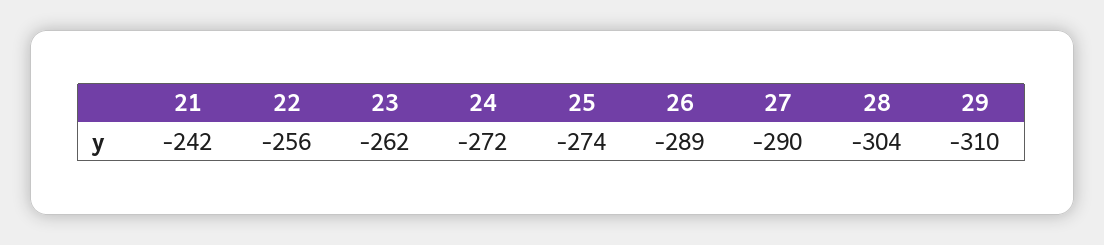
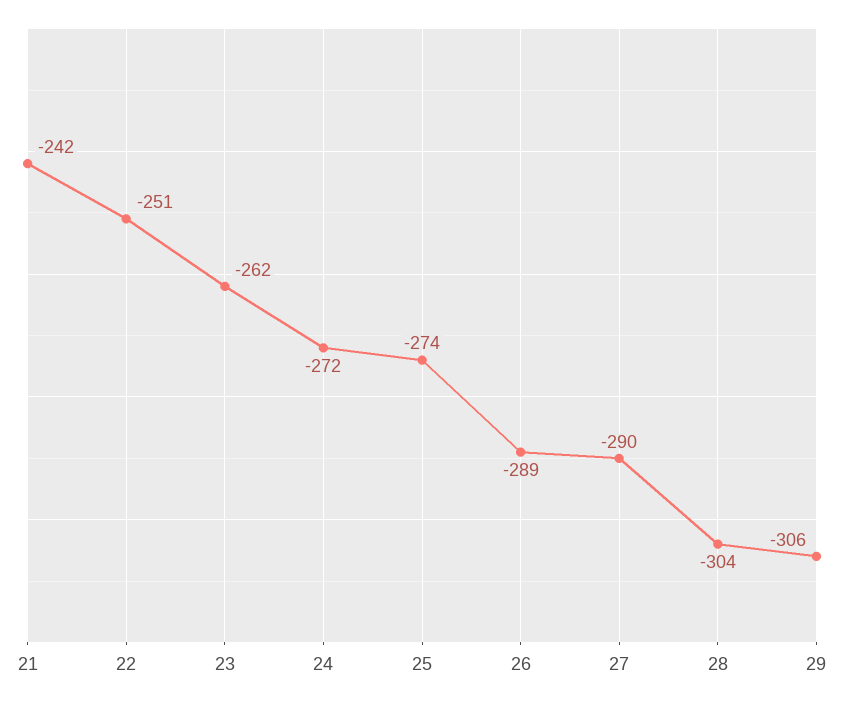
22: -256 -> -251
29: -310 -> -306

